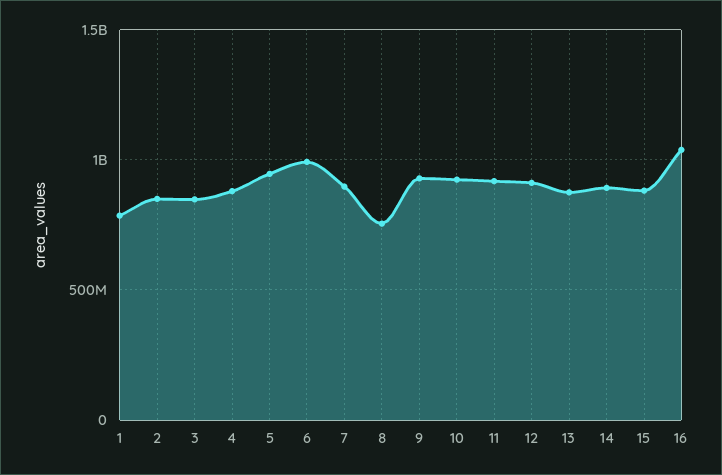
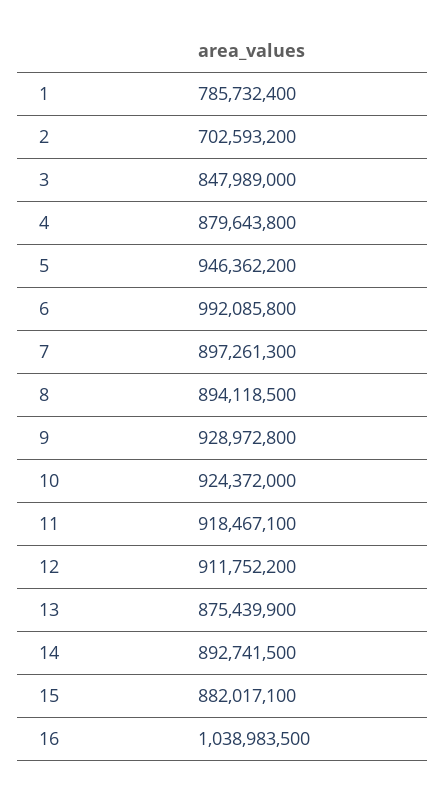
2: 850000000 -> 702593200
8: 750000000 -> 894118500

